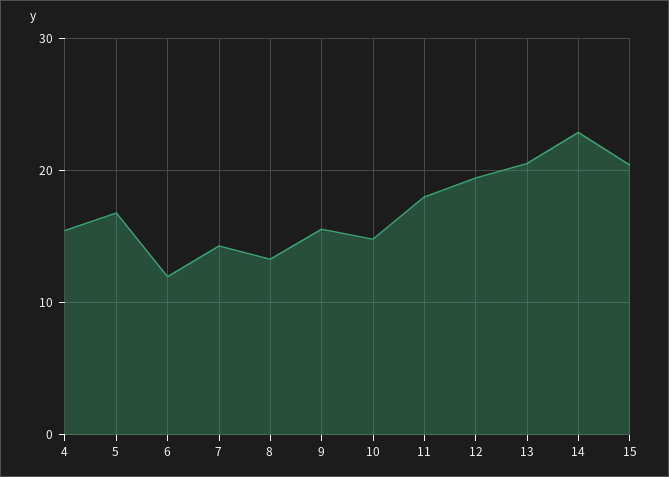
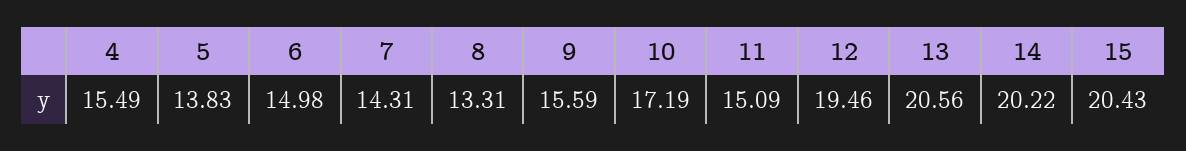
5: 17 -> 13.83
6: 12 -> 14.98
10: 15 -> 17.19
11: 18 -> 15.09
14: 23 -> 20.22

